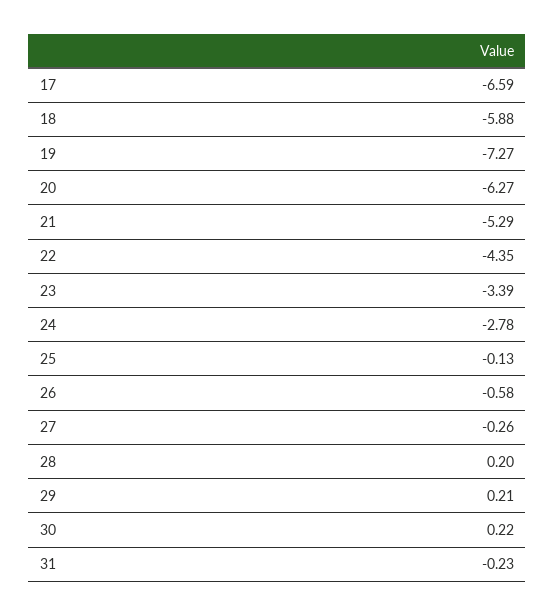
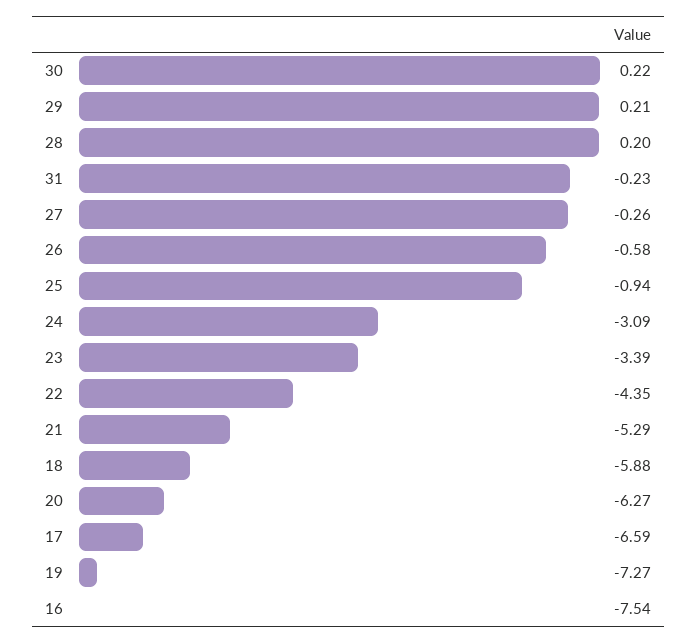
24: -2.78 -> -3.09
25: -0.13 -> -0.94
16: none -> -7.54

